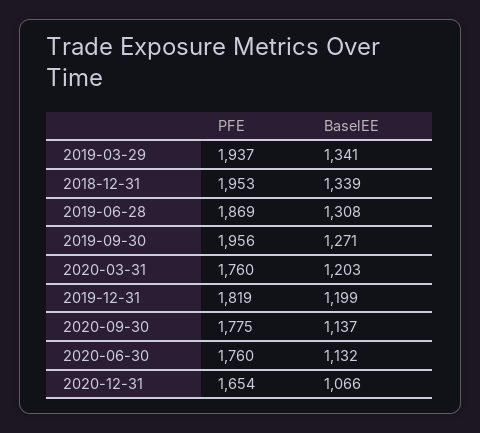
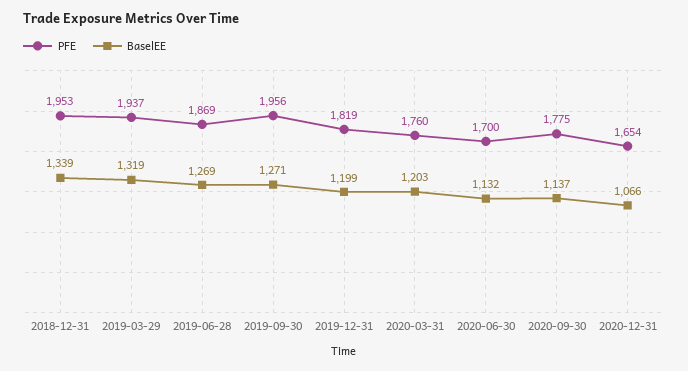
BaselEE, 2019-03-29: 1341 -> 1319
BaselEE, 2019-06-28: 1308 -> 1269
PFE, 2020-06-30: 1760 -> 1700

